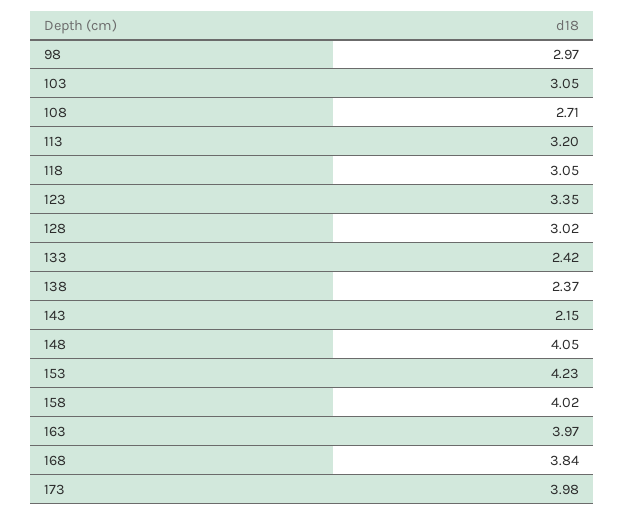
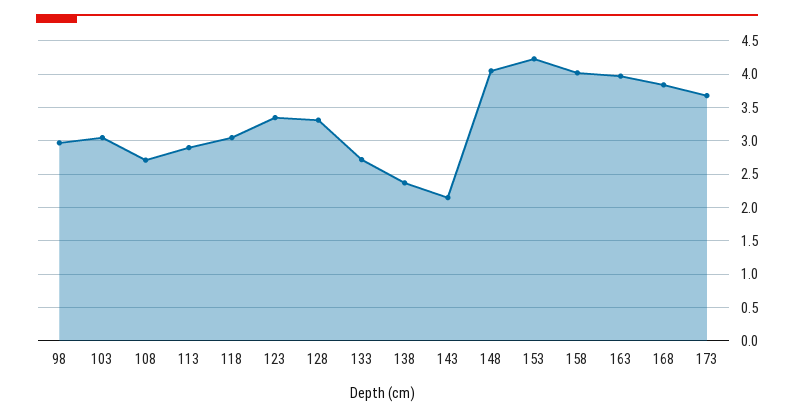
113: 3.2 -> 2.9
128: 3.02 -> 3.3
133: 2.42 -> 2.7
173: 3.98 -> 3.7

